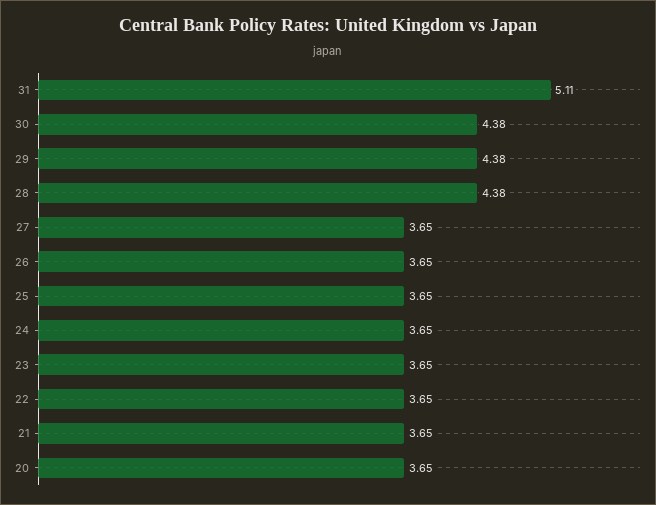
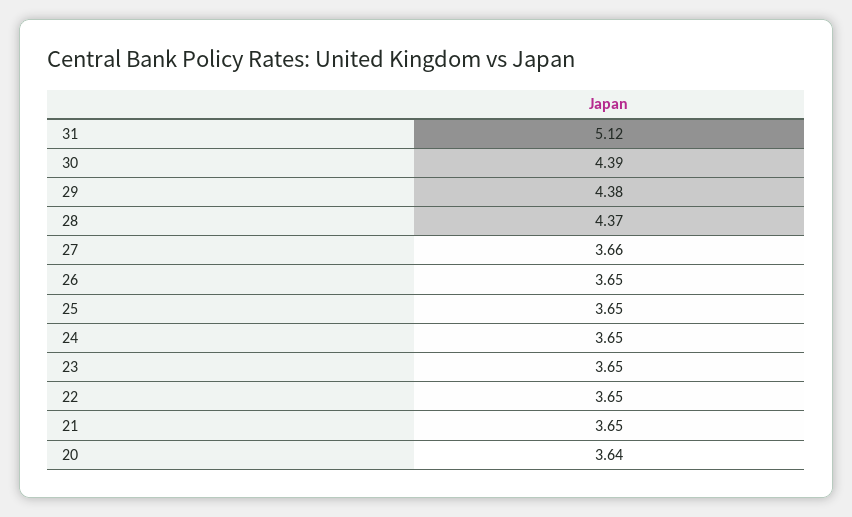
31: 5.11 -> 5.12
30: 4.38 -> 4.39
28: 4.38 -> 4.37
27: 3.65 -> 3.66
20: 3.65 -> 3.64

